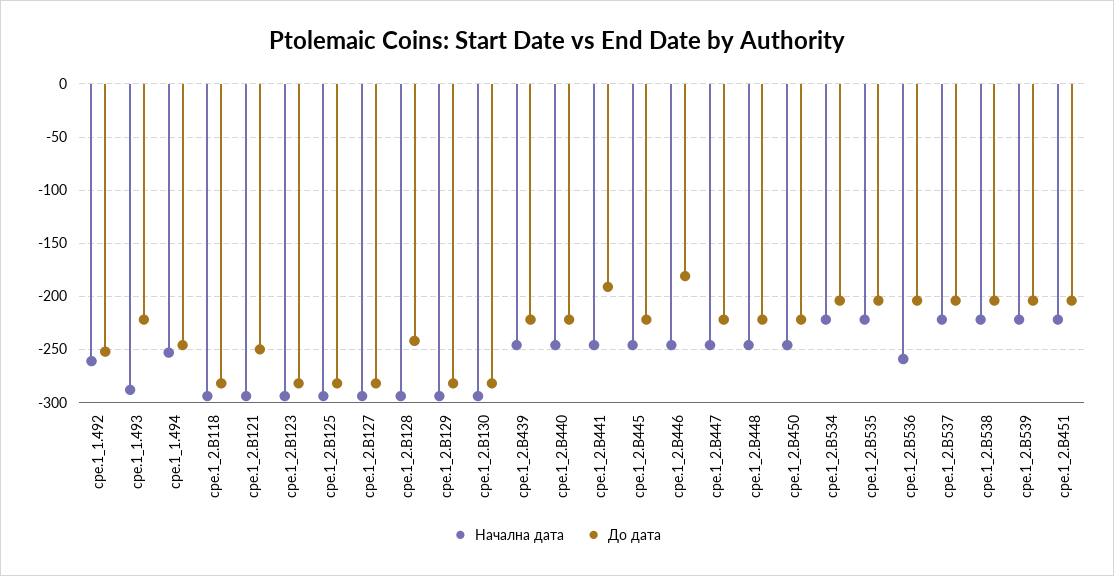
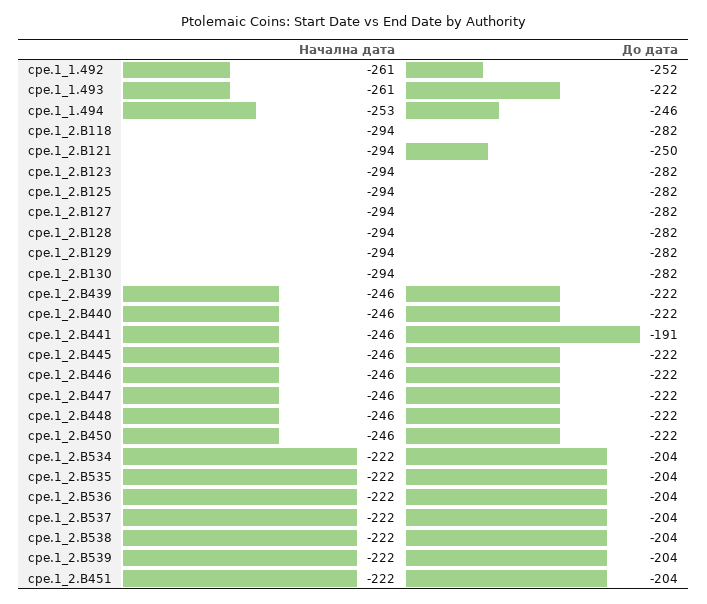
Начална дата, cpe.1_1.493: -290 -> -261
До дата, cpe.1_2.B128: -240 -> -282
До дата, cpe.1_2.B446: -180 -> -222
Начална дата, cpe.1_2.B536: -260 -> -222

